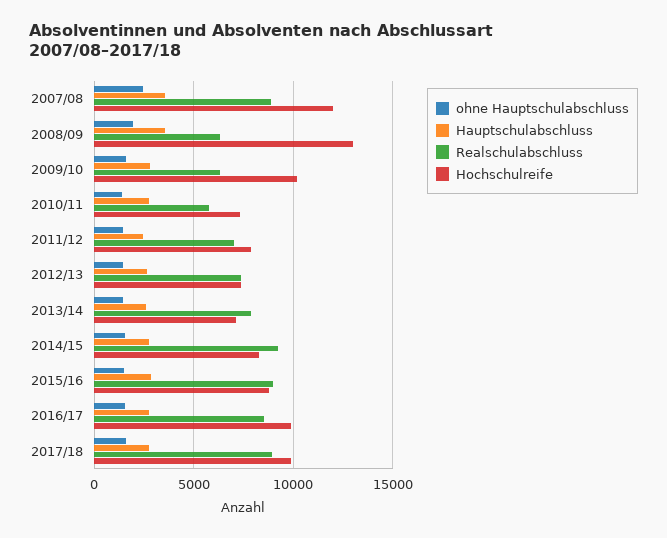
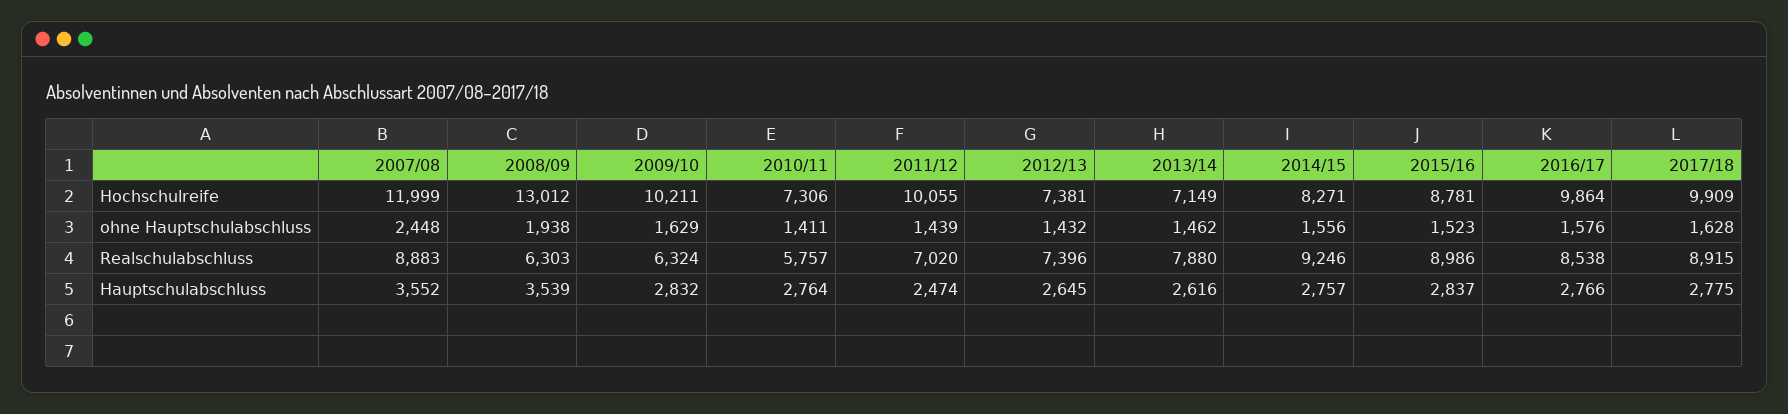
Hochschulreife, 2011/12: 8000 -> 10055

